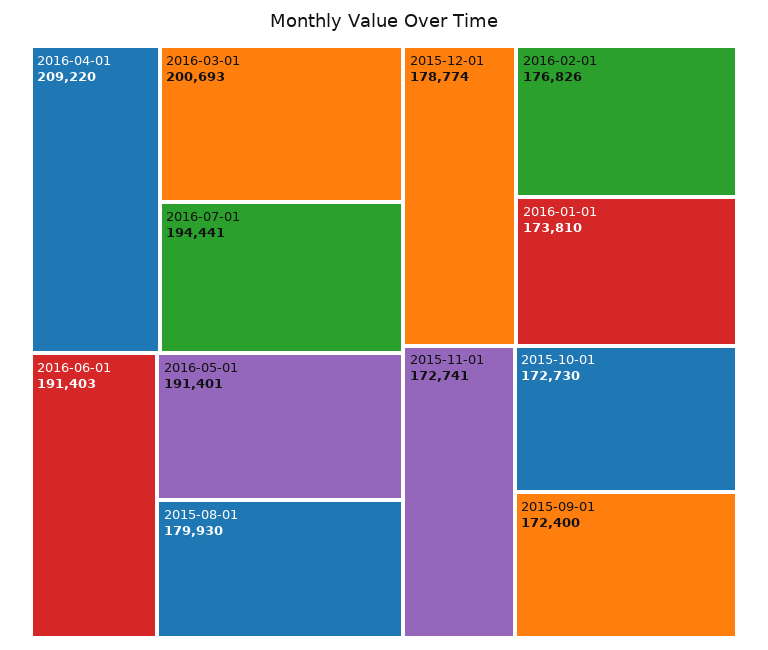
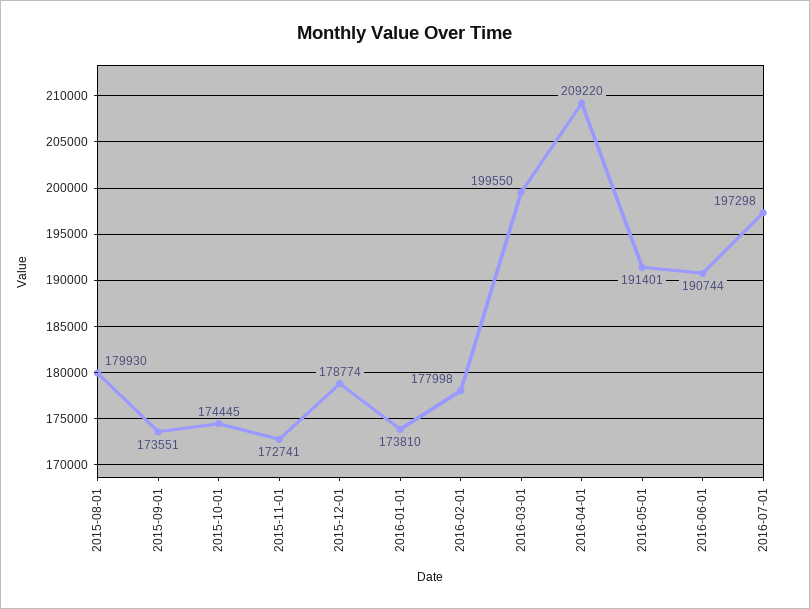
2016-03-01: 200693 -> 199550
2016-07-01: 194441 -> 197298
2016-06-01: 191403 -> 190744
2016-02-01: 176826 -> 177998
2015-10-01: 172730 -> 174445
2015-09-01: 172400 -> 173551

